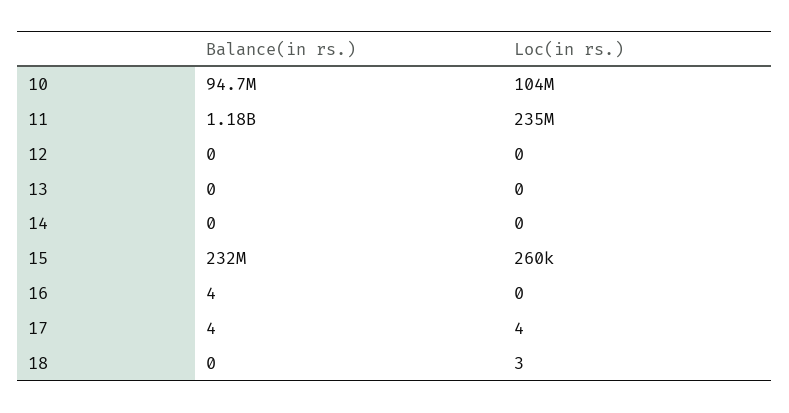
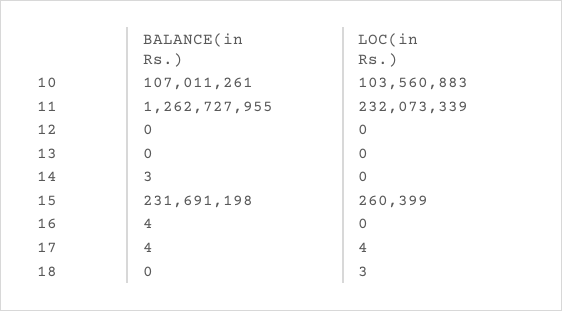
Balance(in rs.), 10: 94700000 -> 107011261
Balance(in rs.), 11: 1180000000 -> 1262727955
Loc(in rs.), 11: 235000000 -> 232073339
Balance(in rs.), 14: 0 -> 3

